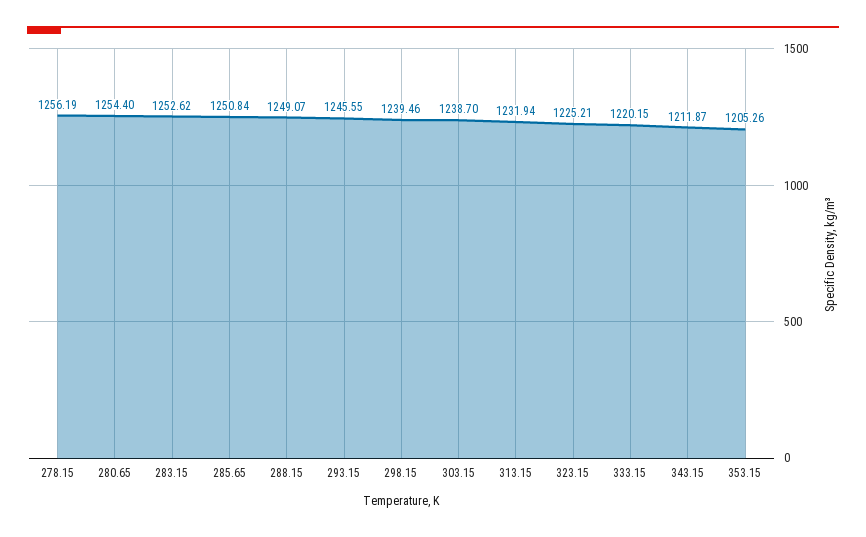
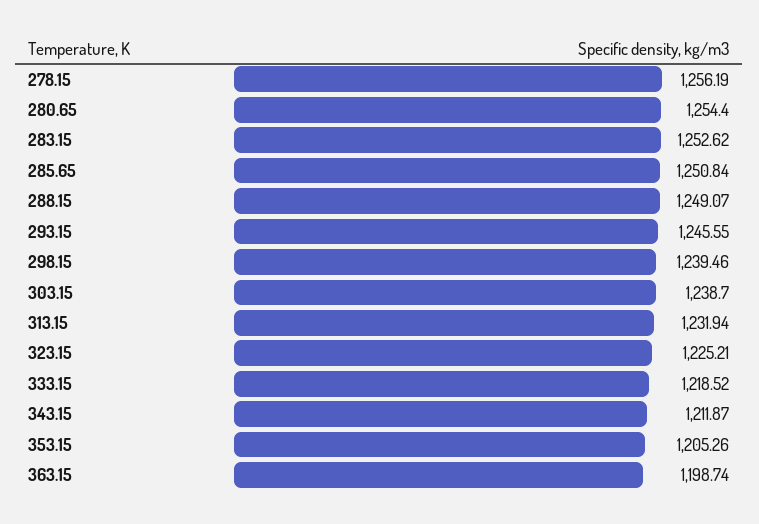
333.15: 1220.15 -> 1218.52
363.15: none -> 1198.74

